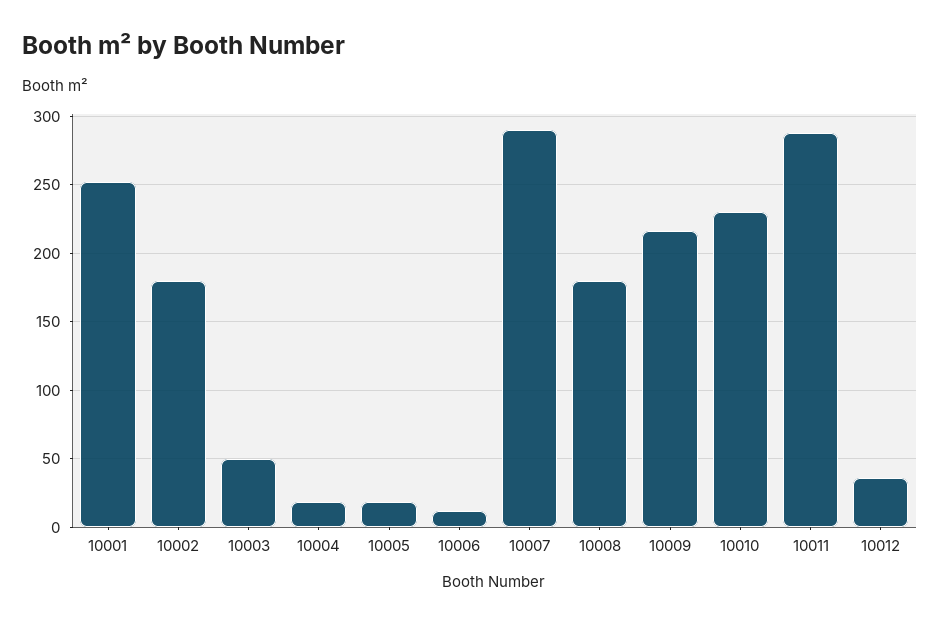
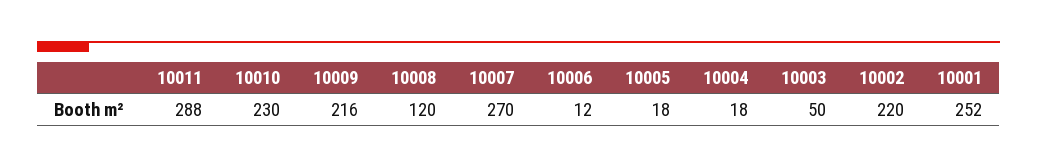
10002: 180 -> 220
10007: 290 -> 270
10008: 180 -> 120
10012: 35 -> none

